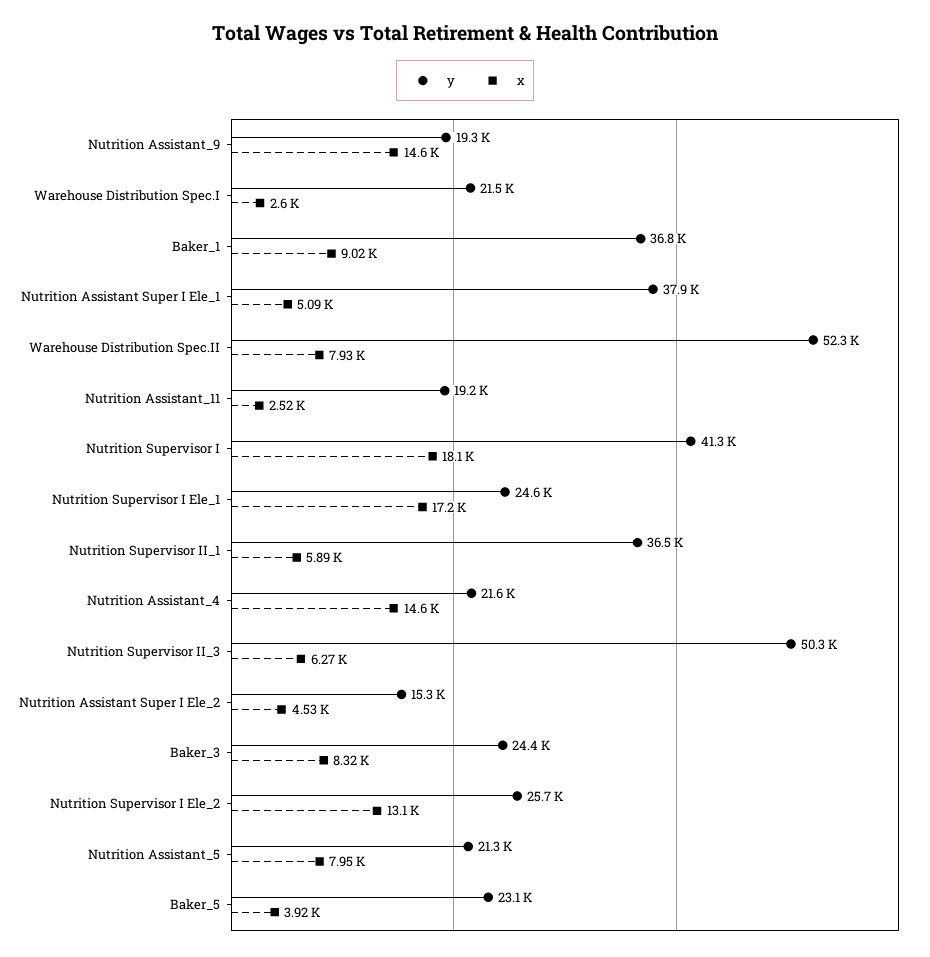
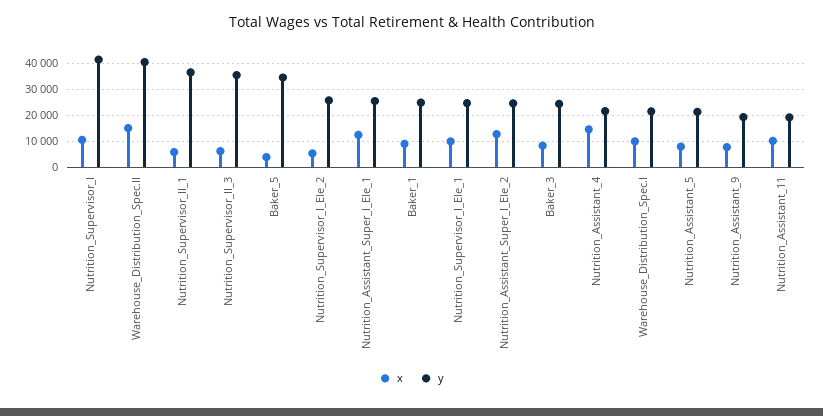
x, Nutrition Assistant_9: 14600 -> 7500
x, Warehouse Distribution Spec.I: 2600 -> 10000
y, Baker_1: 36800 -> 25000
y, Nutrition Assistant Super I Ele_1: 37900 -> 25000
x, Nutrition Assistant Super I Ele_1: 5090 -> 12500
y, Warehouse Distribution Spec.II: 52300 -> 40000
x, Warehouse Distribution Spec.II: 7930 -> 15000
x, Nutrition Assistant_11: 2520 -> 10000
x, Nutrition Supervisor I: 18100 -> 10000
x, Nutrition Supervisor I Ele_1: 17200 -> 10000
y, Nutrition Supervisor II_3: 50300 -> 35000
y, Nutrition Assistant Super I Ele_2: 15300 -> 25000
x, Nutrition Assistant Super I Ele_2: 4530 -> 12500
x, Nutrition Supervisor I Ele_2: 13100 -> 5000
y, Baker_5: 23100 -> 35000

